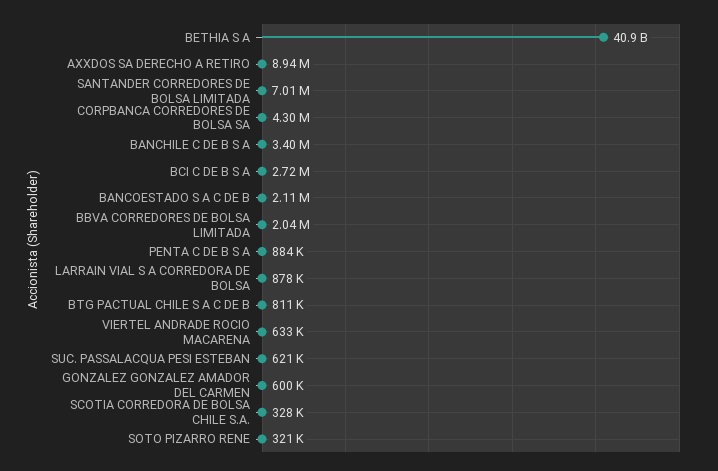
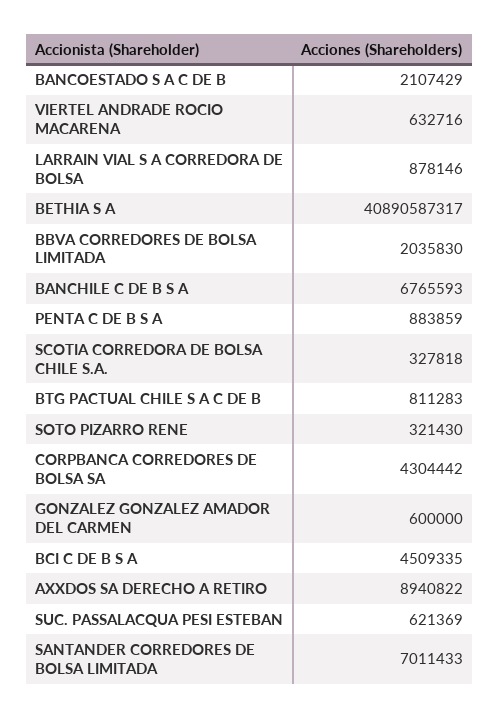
BANCHILE C DE B S A: 3400000 -> 6765593
BCI C DE B S A: 2720000 -> 4509335

